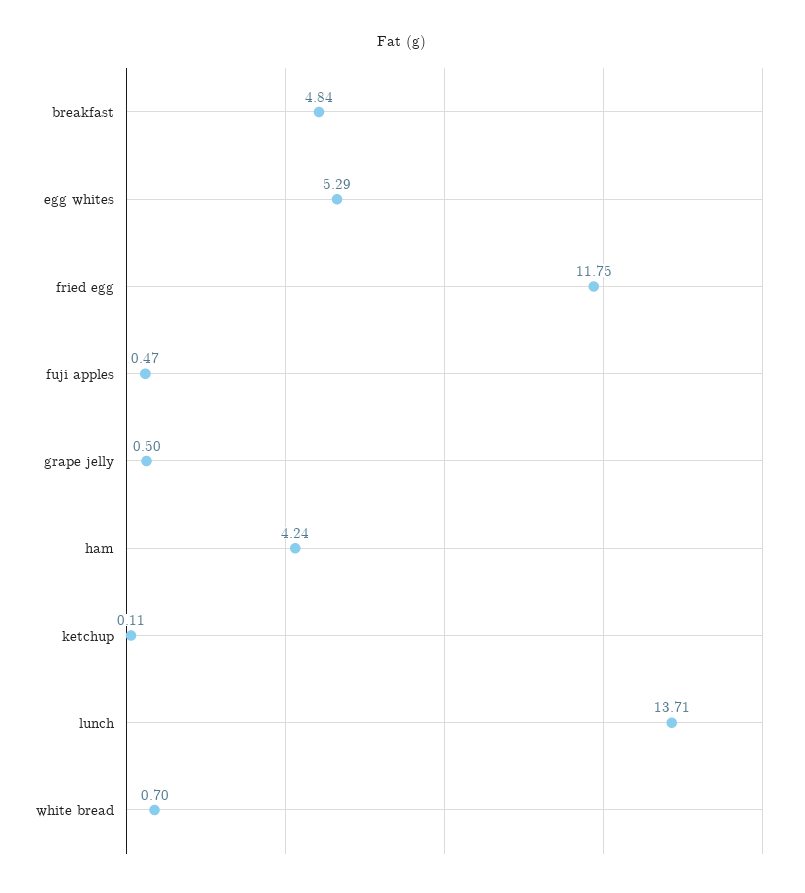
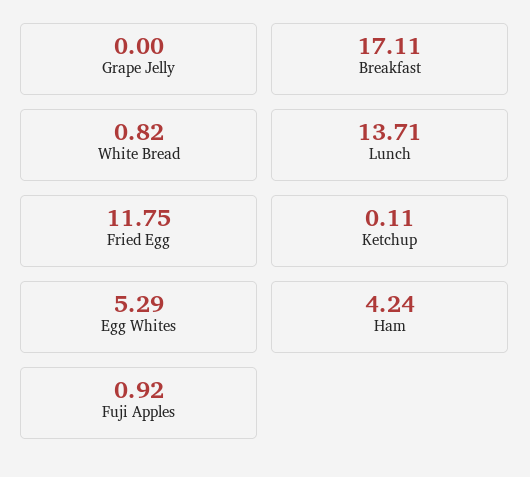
breakfast: 4.84 -> 17.11
fuji apples: 0.47 -> 0.92
grape jelly: 0.5 -> 0
white bread: 0.7 -> 0.82

